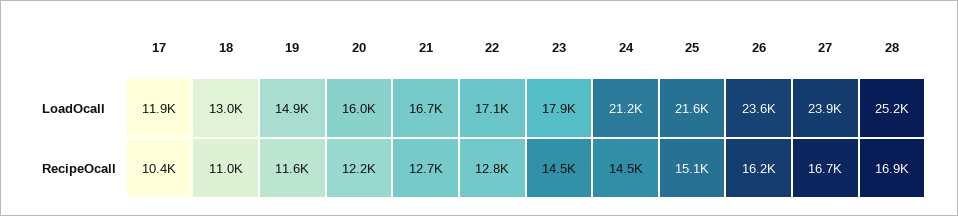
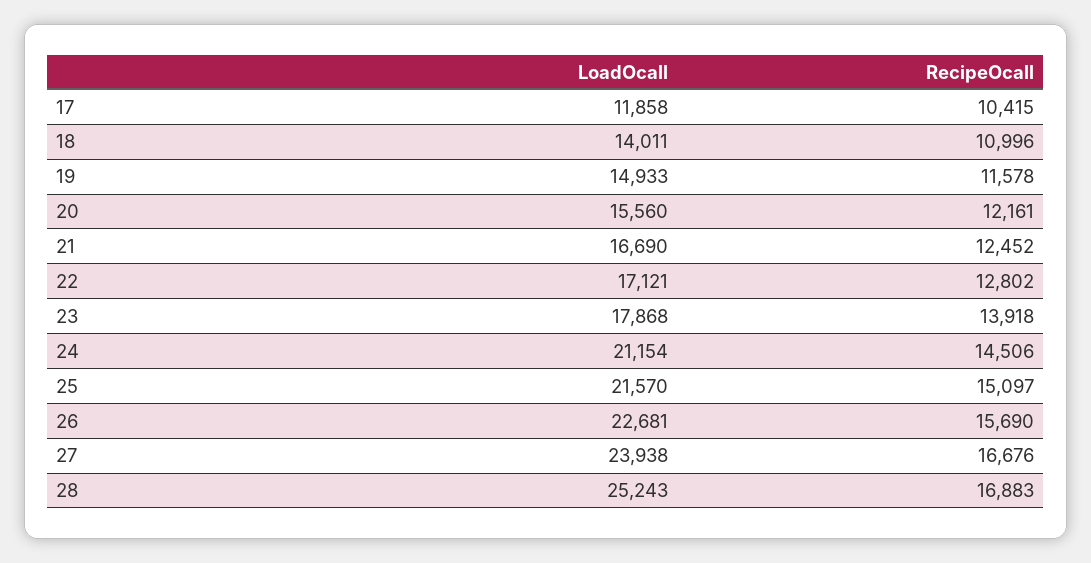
18, LoadOcall: 13000 -> 14011
20, LoadOcall: 16000 -> 15560
26, LoadOcall: 23600 -> 22681
21, RecipeOcall: 12700 -> 12452
23, RecipeOcall: 14500 -> 13918
26, RecipeOcall: 16200 -> 15690

